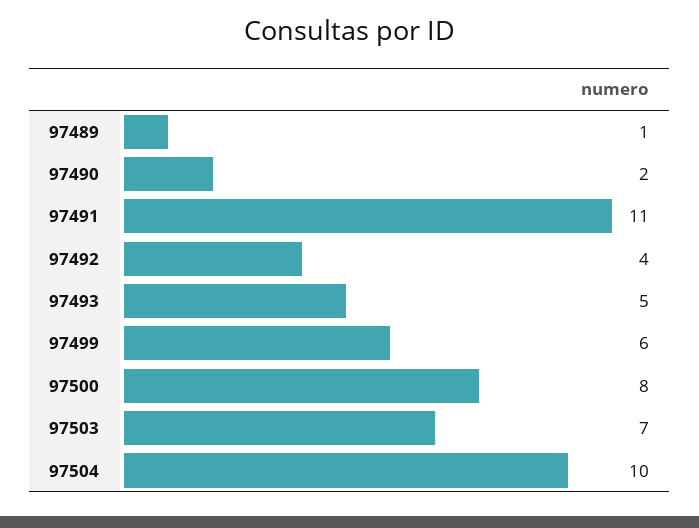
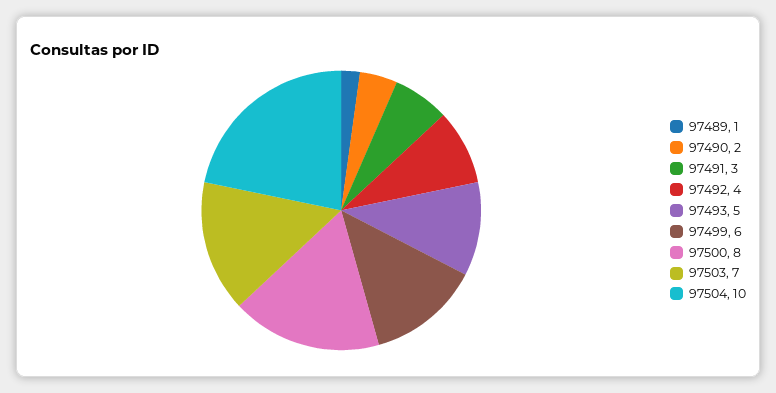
97491: 11 -> 3

